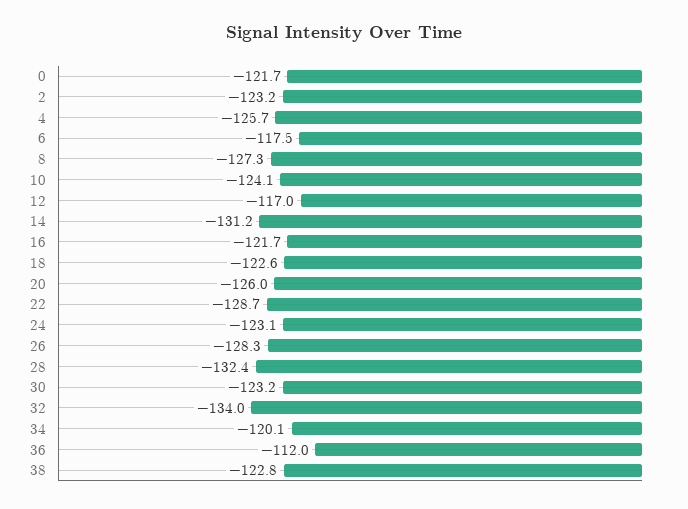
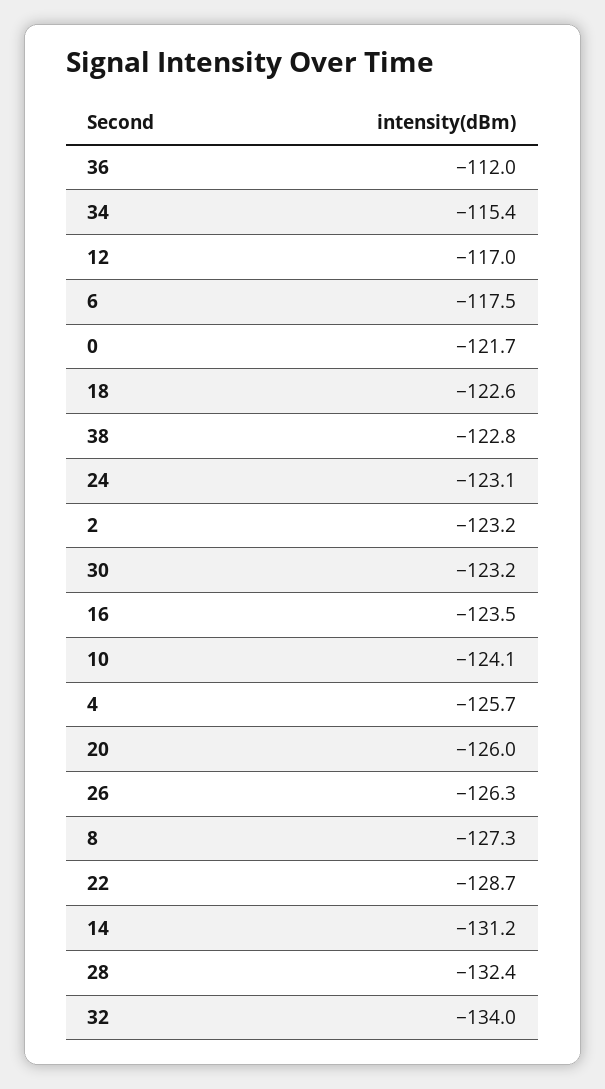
16: -121.7 -> -123.5
26: -128.3 -> -126.3
34: -120.1 -> -115.4

